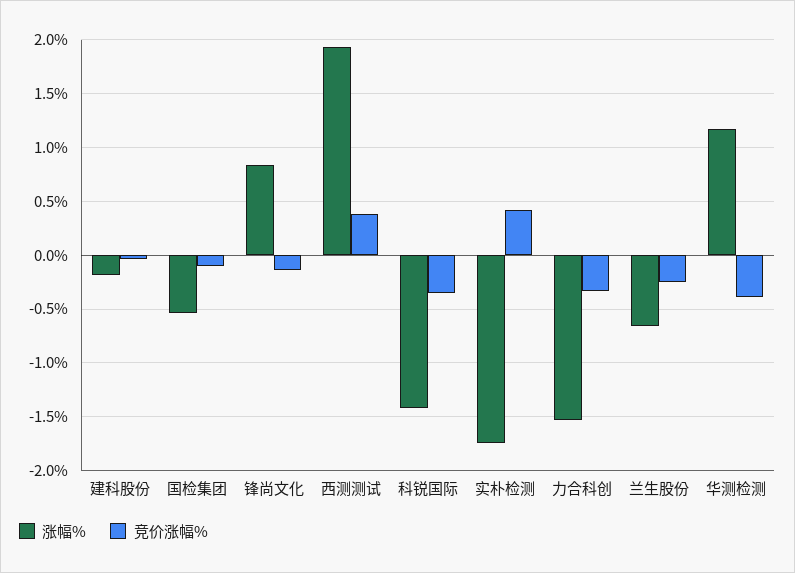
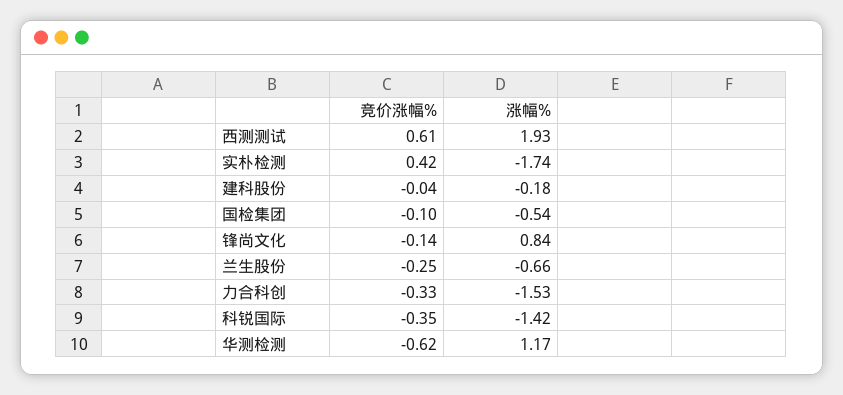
竞价涨幅%, 西测测试: 0.4 -> 0.61
竞价涨幅%, 华测检测: -0.4 -> -0.62

